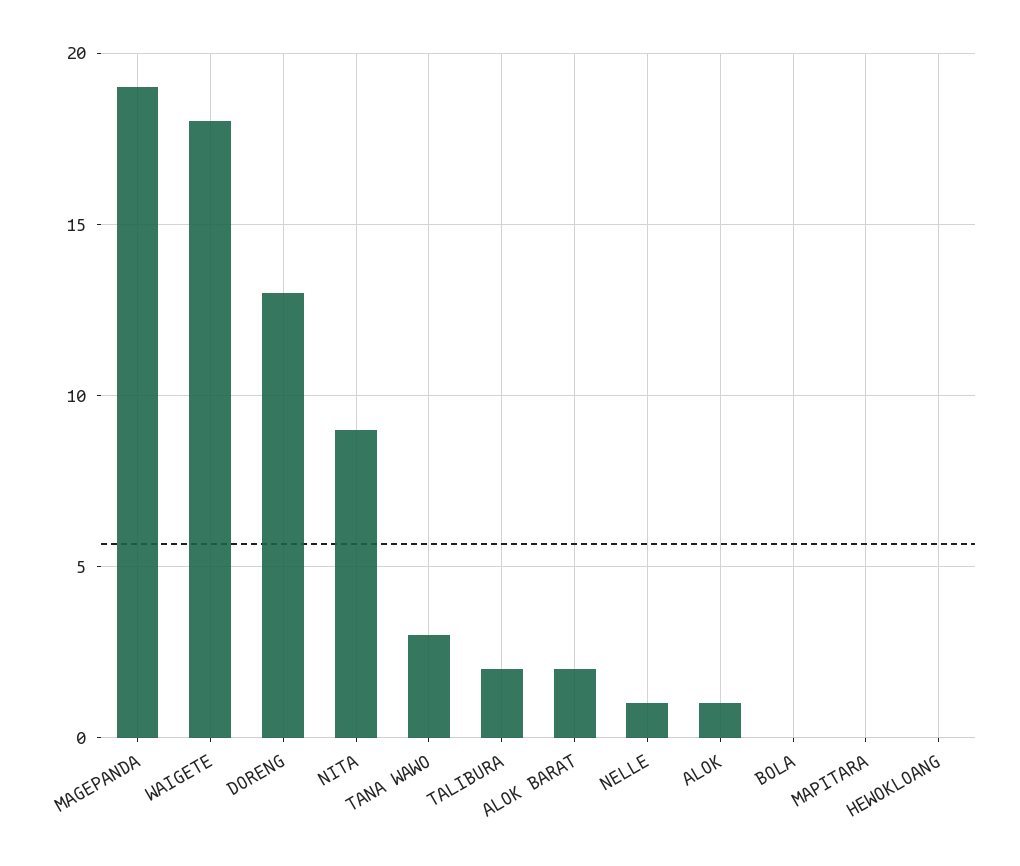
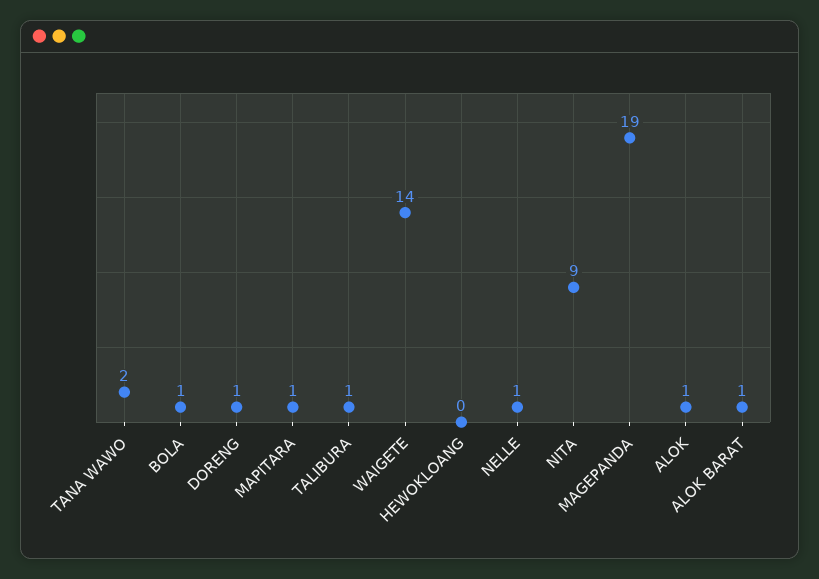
WAIGETE: 18 -> 14
DORENG: 13 -> 1
TANA WAWO: 3 -> 2
TALIBURA: 2 -> 1
ALOK BARAT: 2 -> 1
BOLA: 0 -> 1
MAPITARA: 0 -> 1

